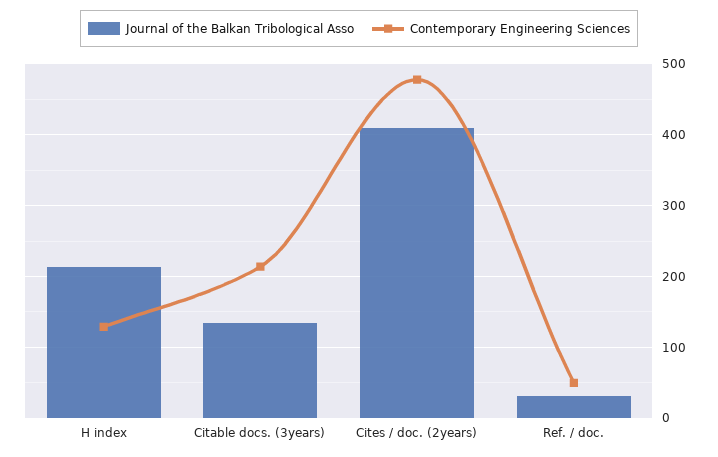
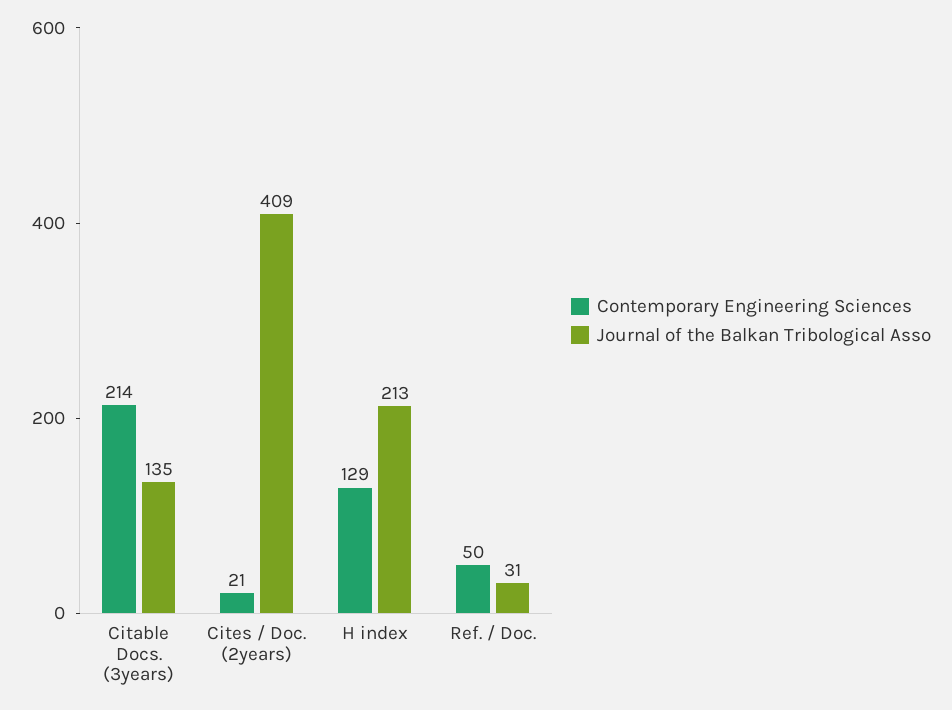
Contemporary Engineering Sciences, Cites / doc. (2years): 480 -> 21

